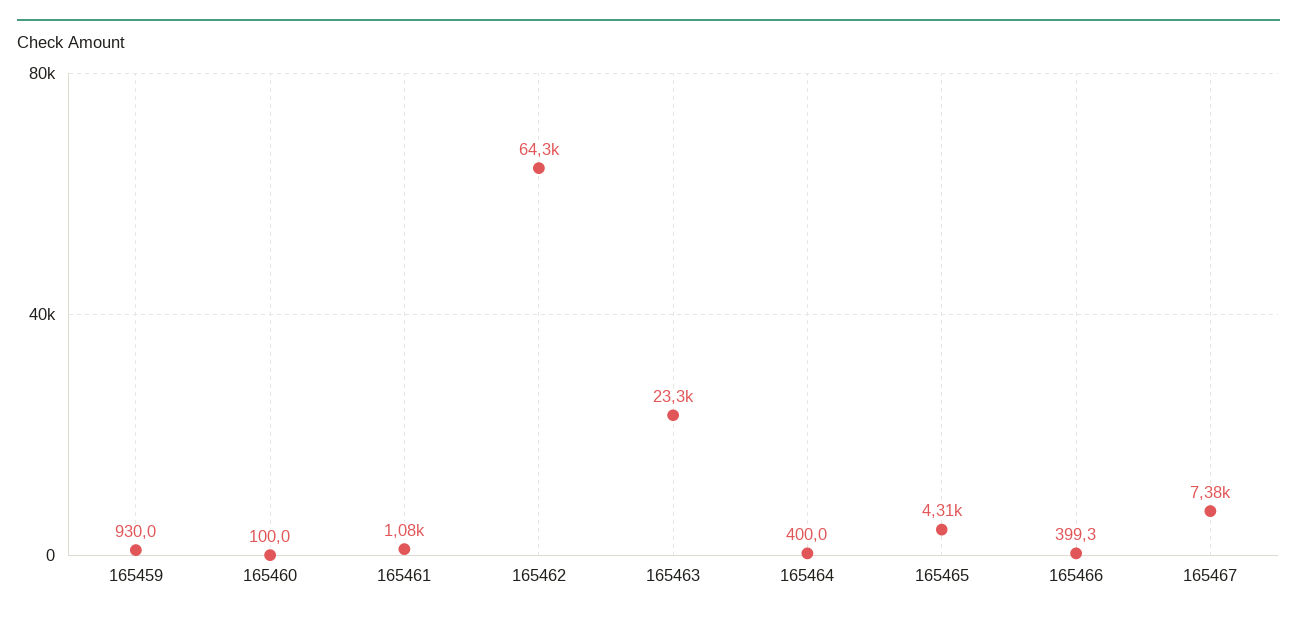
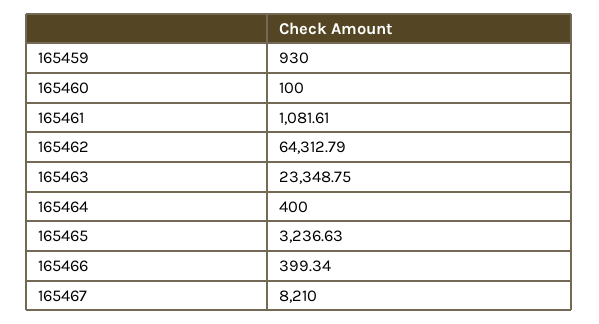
165465: 4310 -> 3236.63
165467: 7380 -> 8210

